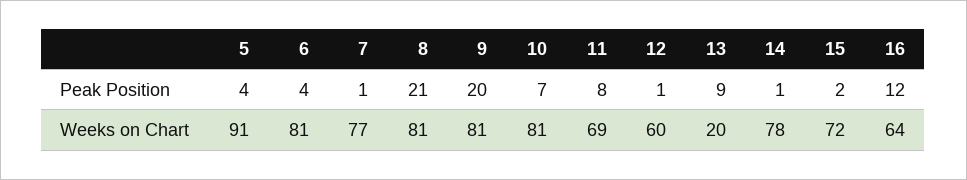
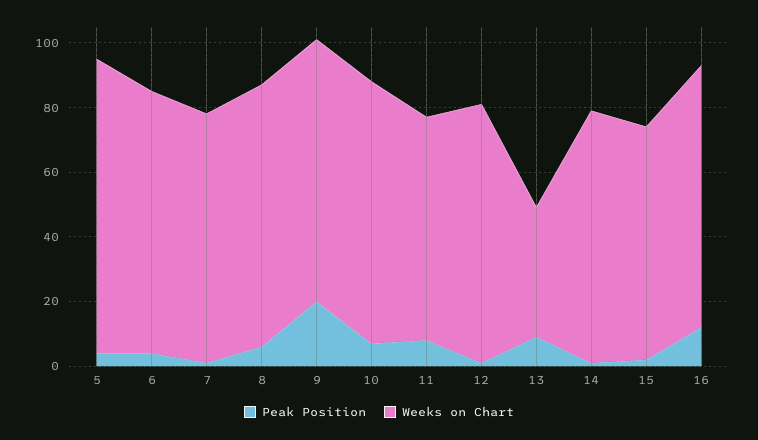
Peak Position, 8: 21 -> 5
Weeks on Chart, 12: 60 -> 80
Weeks on Chart, 13: 20 -> 40
Weeks on Chart, 16: 64 -> 80

